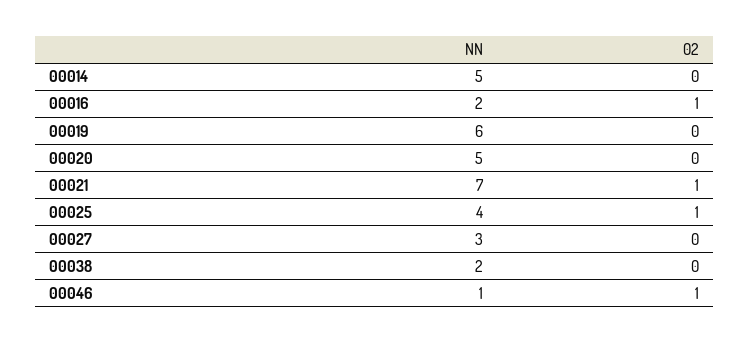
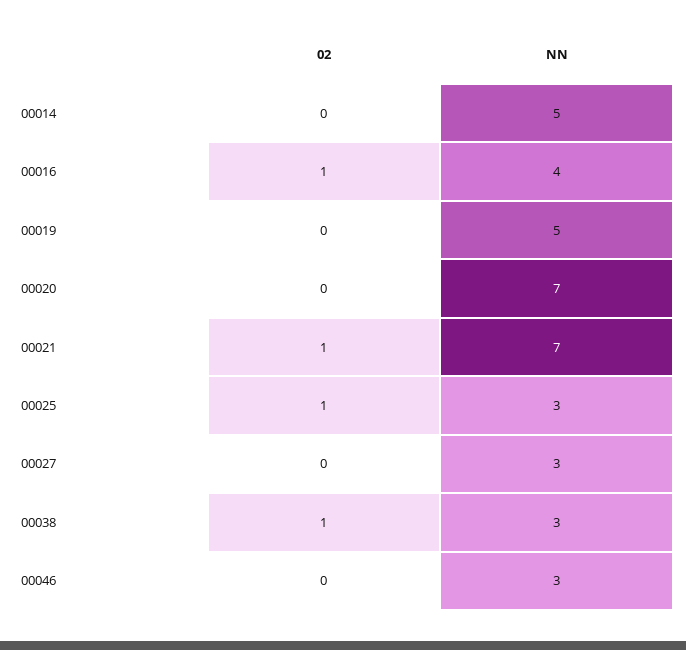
NN, 00016: 2 -> 4
NN, 00019: 6 -> 5
NN, 00020: 5 -> 7
NN, 00025: 4 -> 3
NN, 00038: 2 -> 3
02, 00038: 0 -> 1
NN, 00046: 1 -> 3
02, 00046: 1 -> 0

